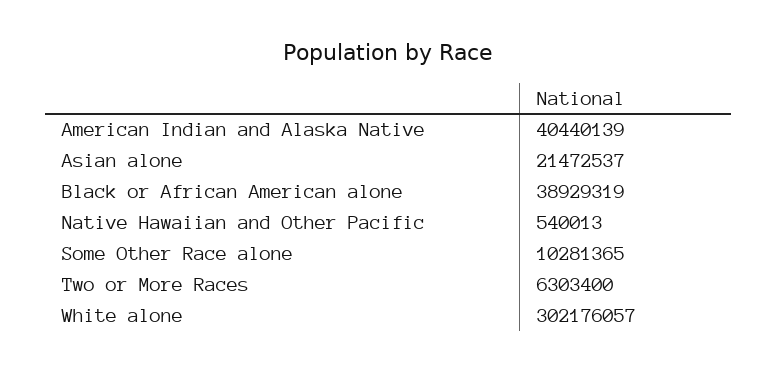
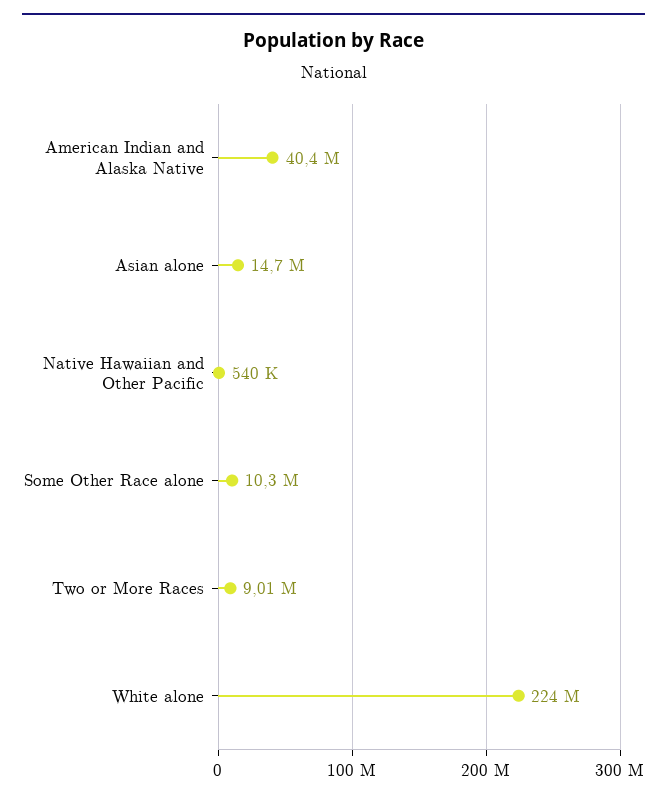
Asian alone: 21472537 -> 14700000
Black or African American alone: 38929319 -> none
Two or More Races: 6303400 -> 9010000
White alone: 302176057 -> 224000000

